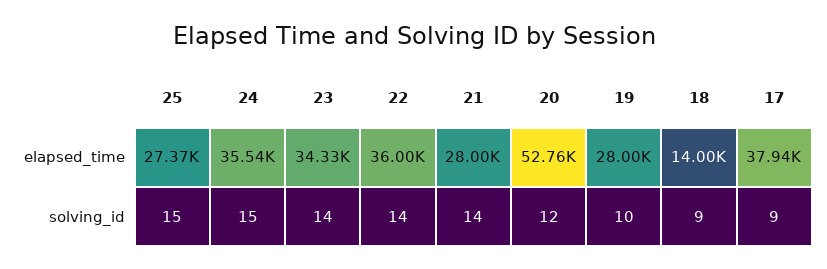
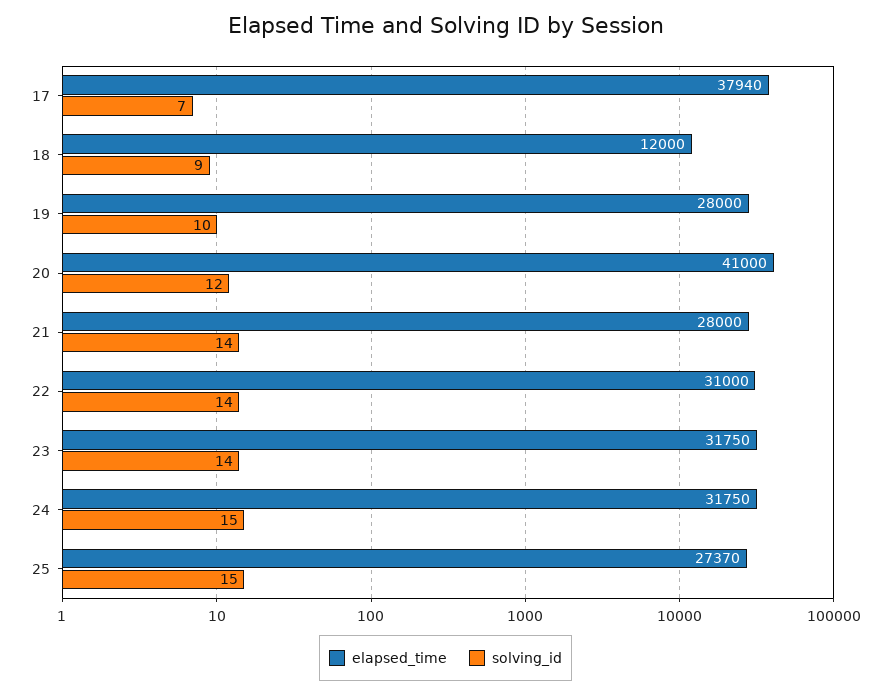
elapsed_time, 24: 35540 -> 31750
elapsed_time, 23: 34330 -> 31750
elapsed_time, 22: 36000 -> 31000
elapsed_time, 20: 52760 -> 41000
elapsed_time, 18: 14000 -> 12000
solving_id, 17: 9 -> 7

